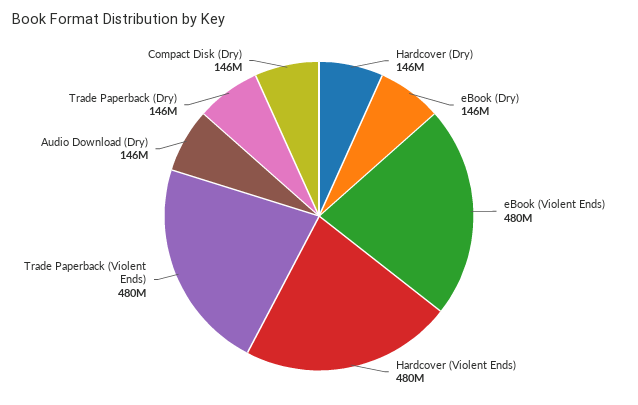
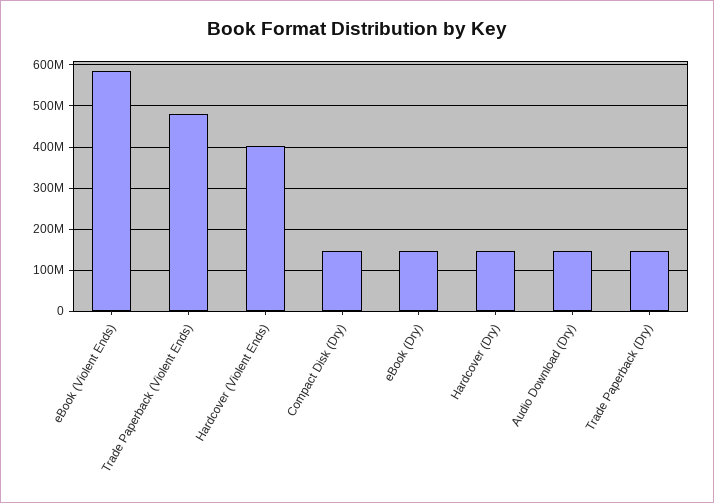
eBook (Violent Ends): 480000000 -> 580000000
Hardcover (Violent Ends): 480000000 -> 400000000

